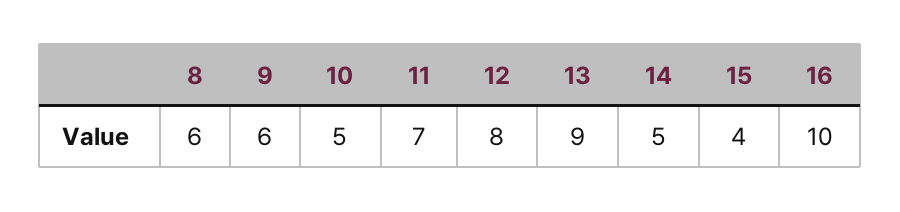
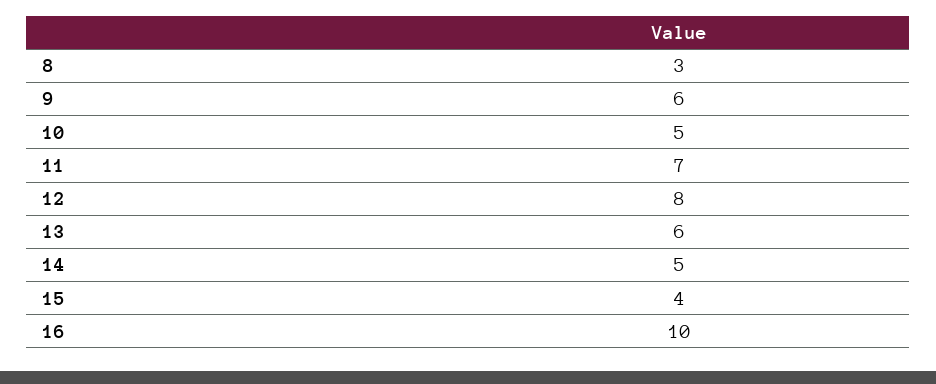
8: 6 -> 3
13: 9 -> 6

